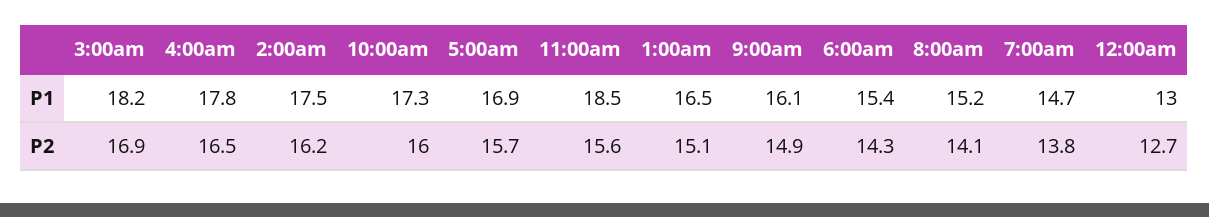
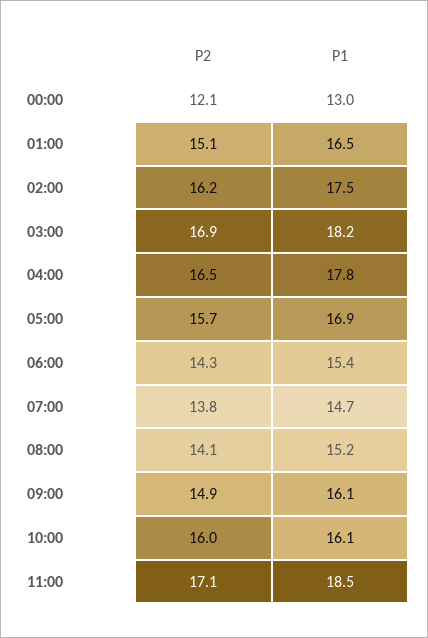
10:00am, P1: 17.3 -> 16.1
11:00am, P2: 15.6 -> 17.1
12:00am, P2: 12.7 -> 12.1

